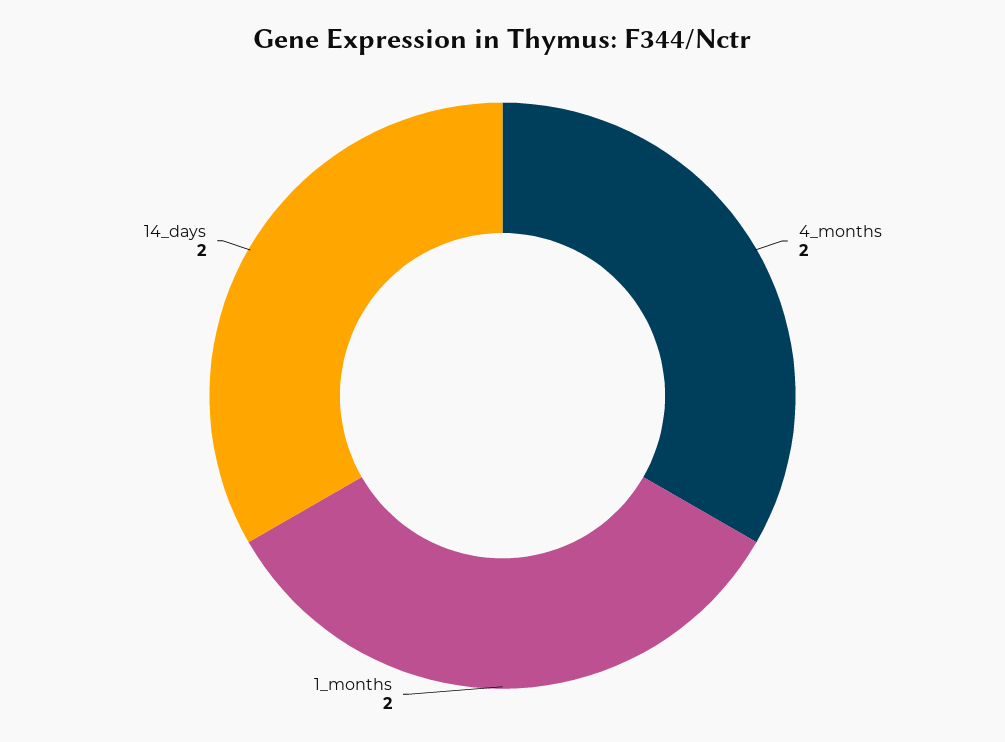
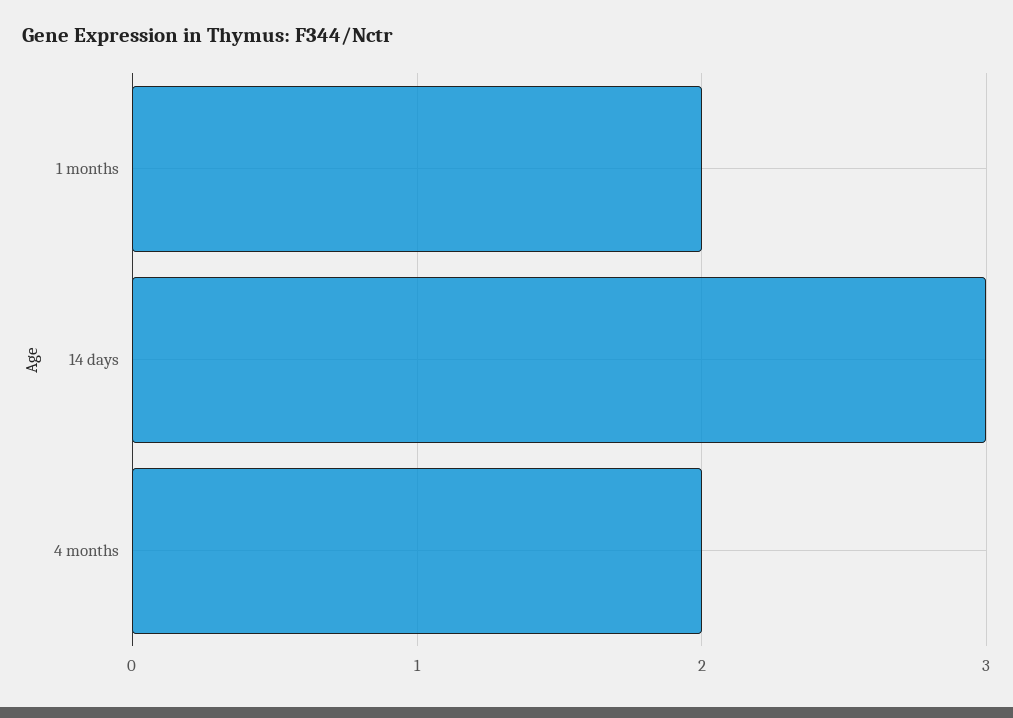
14_days: 2 -> 3

